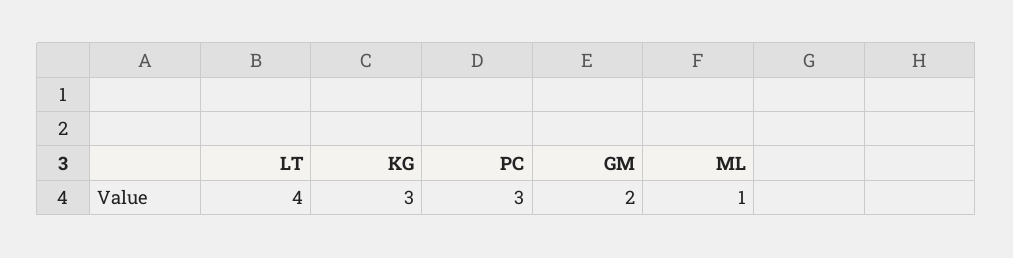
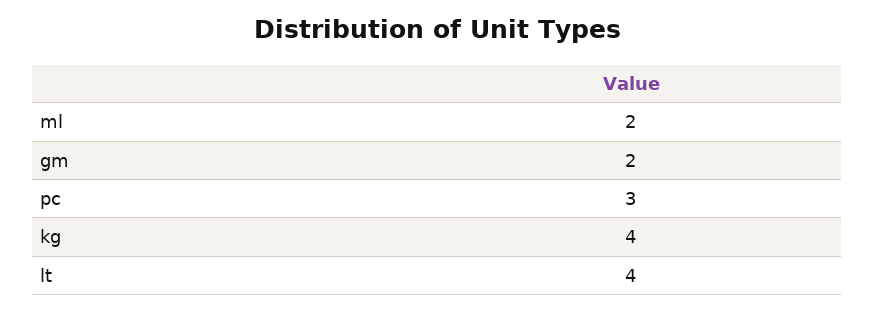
KG: 3 -> 4
ML: 1 -> 2

